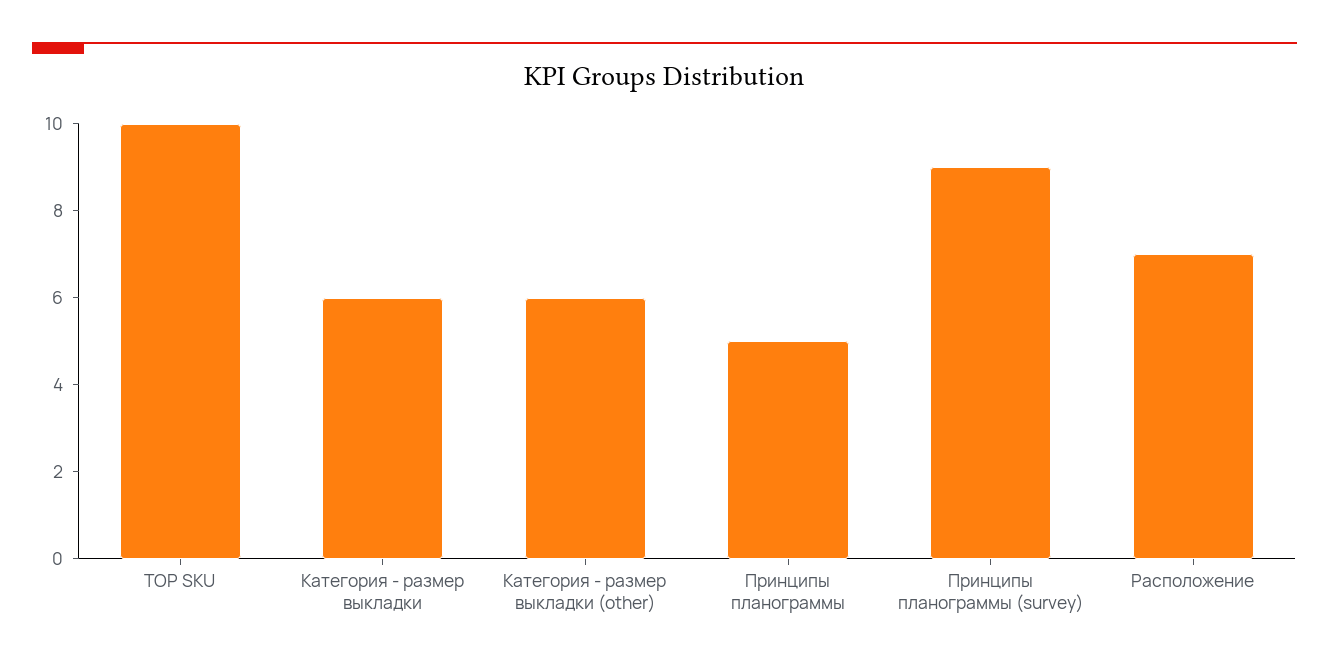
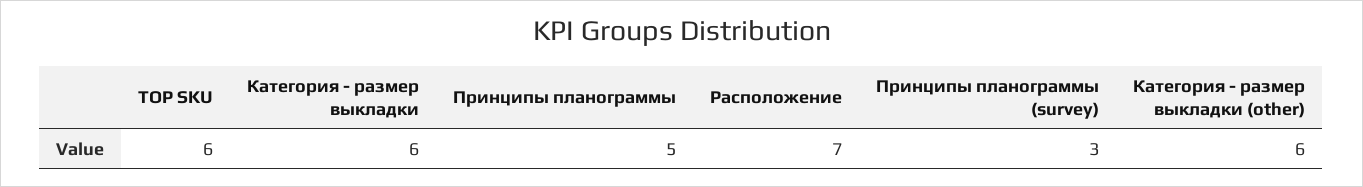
TOP SKU: 10 -> 6
Принципы планограммы (survey): 9 -> 3

